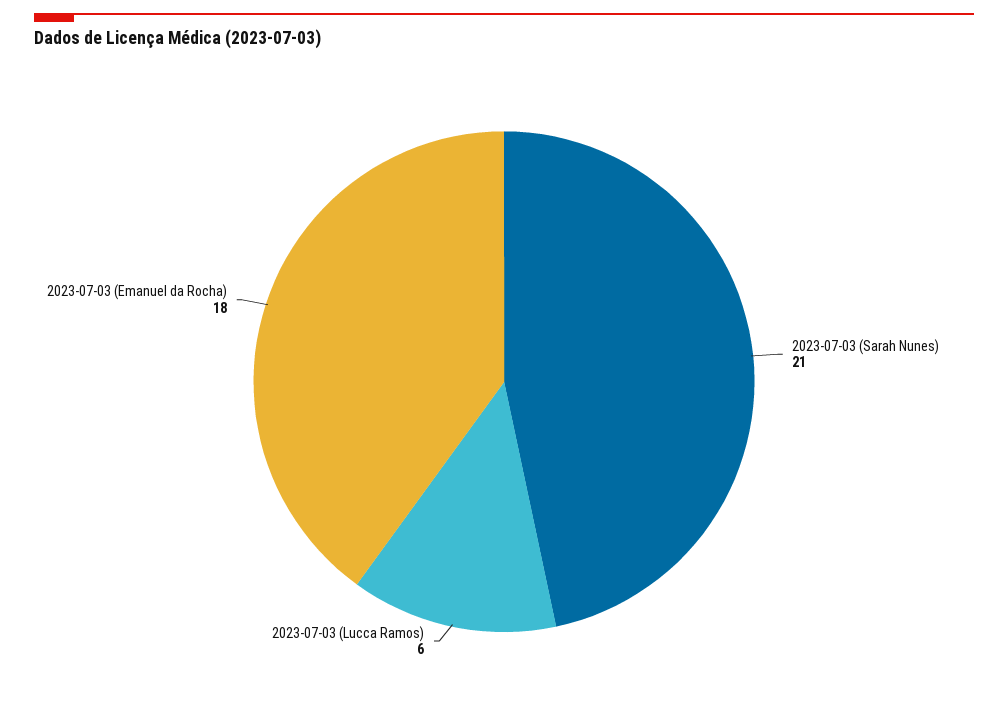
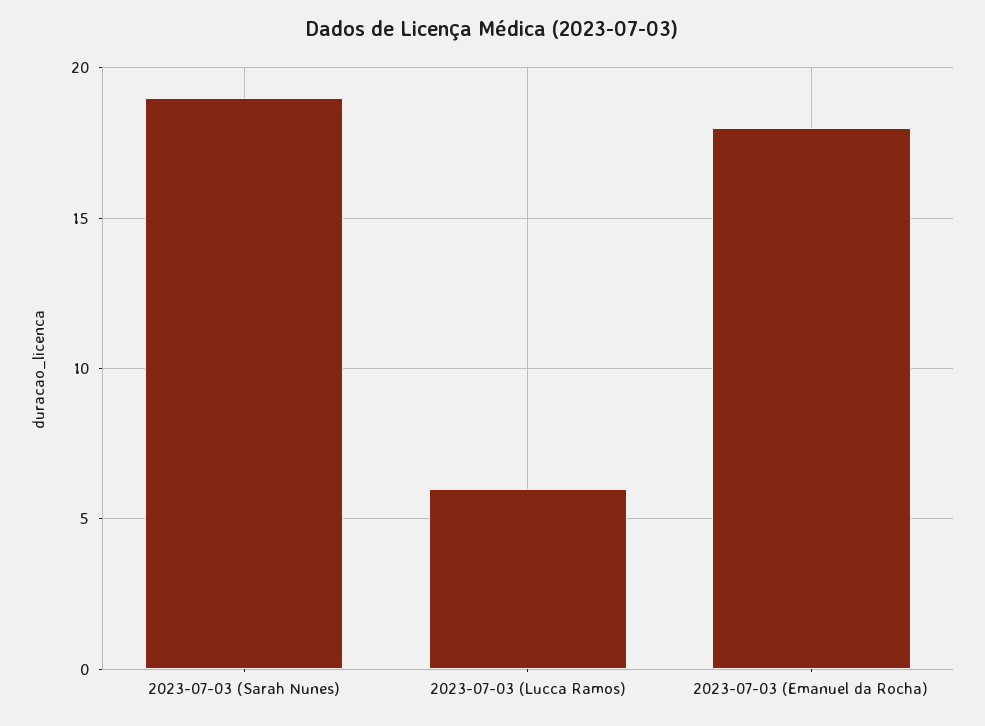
2023-07-03 (Sarah Nunes): 21 -> 19

